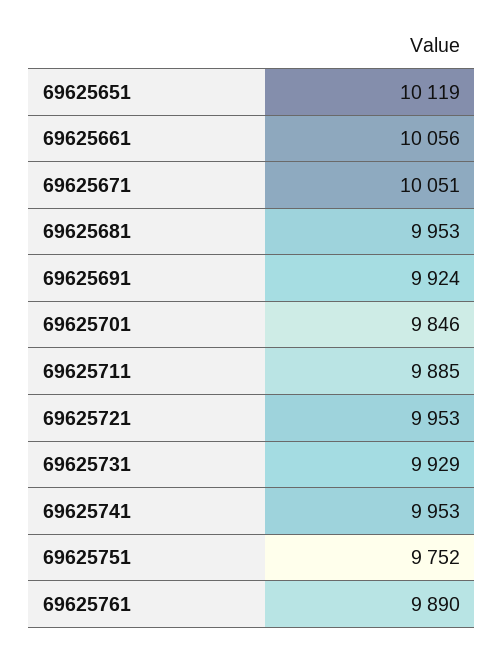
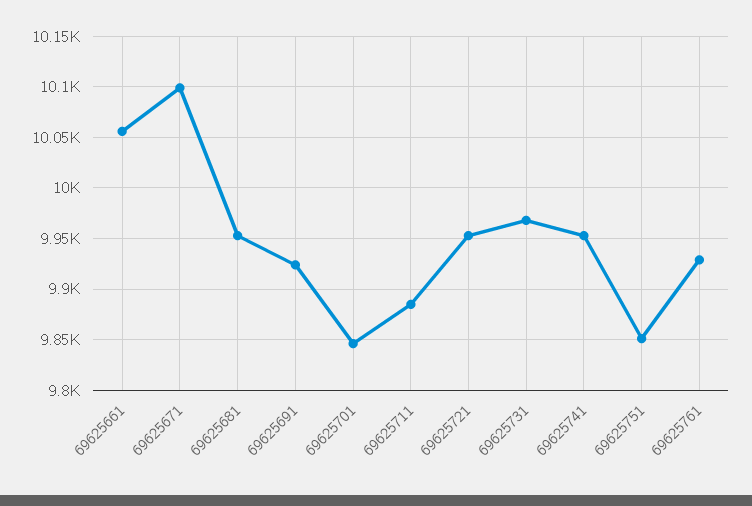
69625651: 10119 -> none
69625671: 10051 -> 10100
69625731: 9929 -> 9970
69625751: 9752 -> 9850
69625761: 9890 -> 9930

